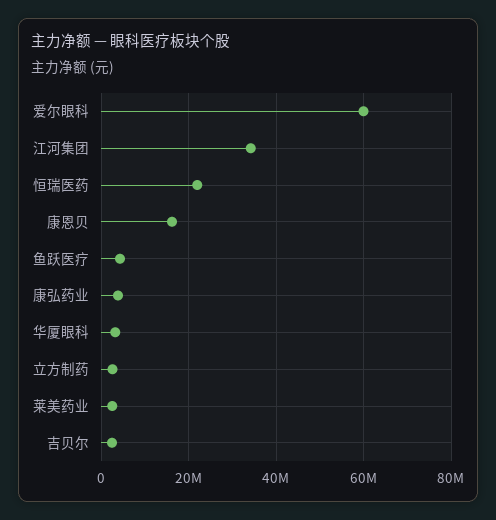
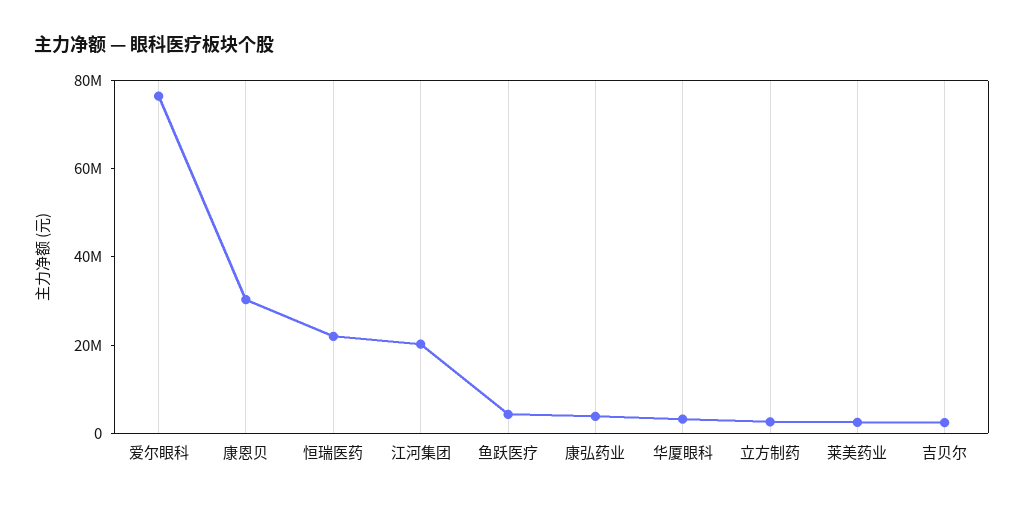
爱尔眼科: 60000000 -> 75000000
江河集团: 34000000 -> 20000000
康恩贝: 16000000 -> 30000000

